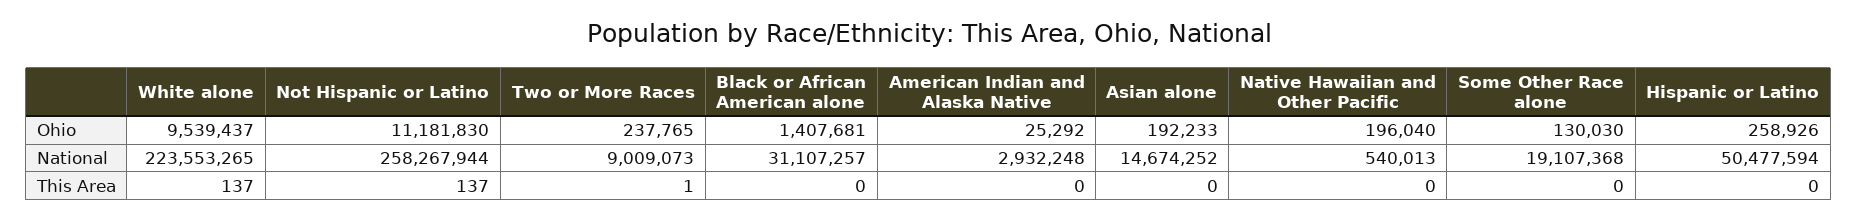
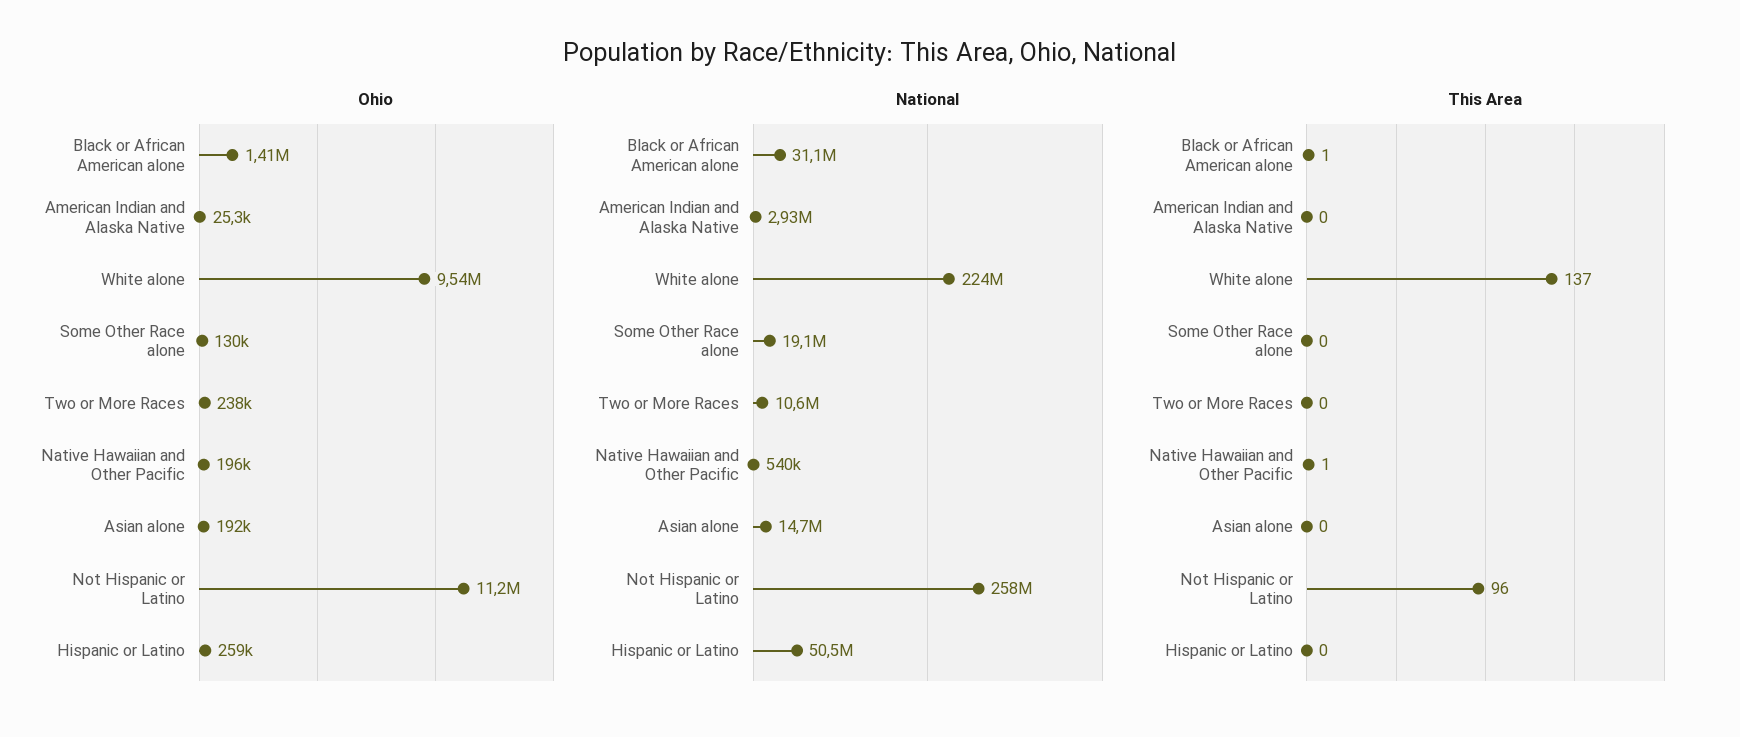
National, Two or More Races: 9009073 -> 10600000
This Area, Not Hispanic or Latino: 137 -> 96
This Area, Two or More Races: 1 -> 0
This Area, Black or African American alone: 0 -> 1
This Area, Native Hawaiian and Other Pacific: 0 -> 1

